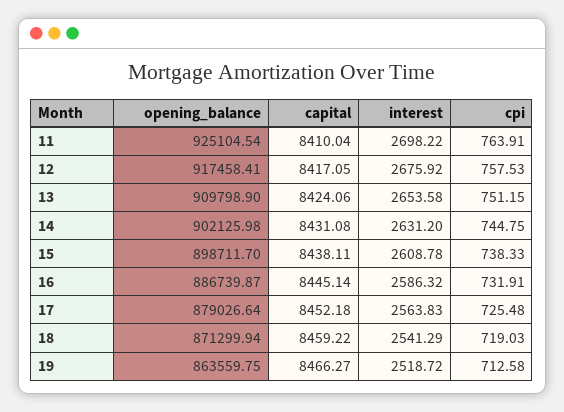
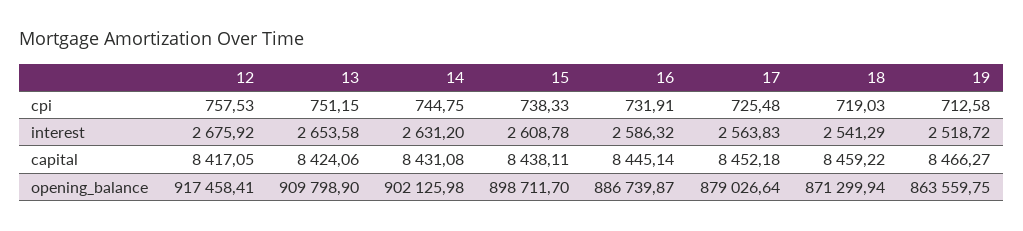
opening_balance, 11: 925104.54 -> none
capital, 11: 8410.04 -> none
interest, 11: 2698.22 -> none
cpi, 11: 763.91 -> none

